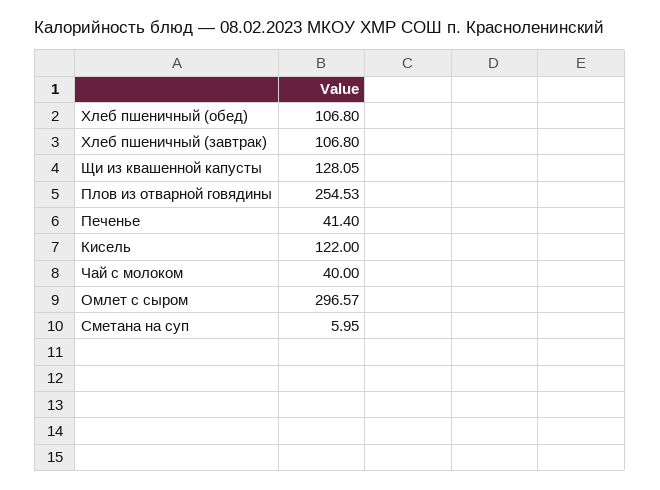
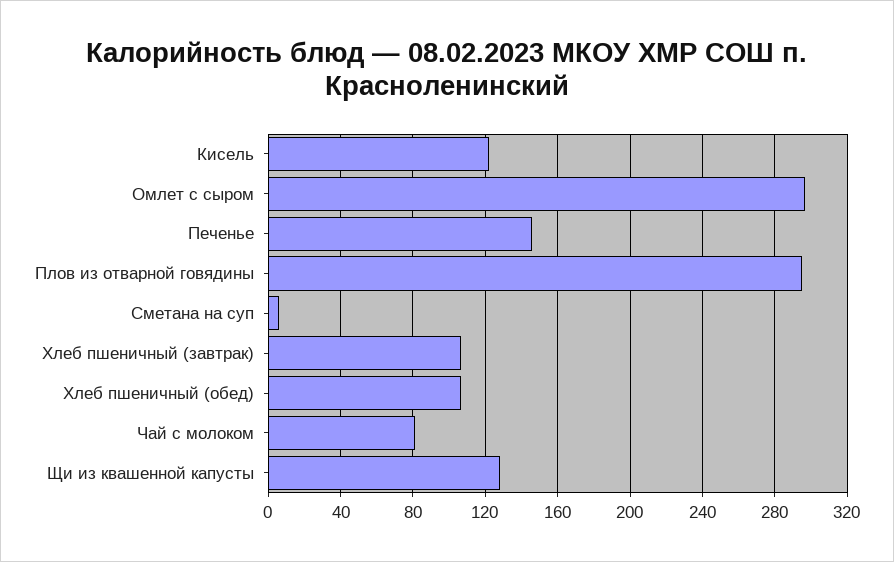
Плов из отварной говядины: 254.53 -> 295
Печенье: 41.4 -> 145
Чай с молоком: 40 -> 80

